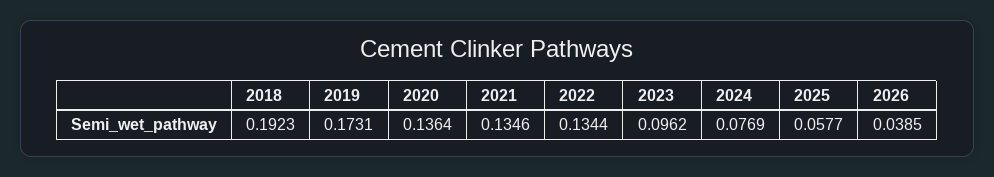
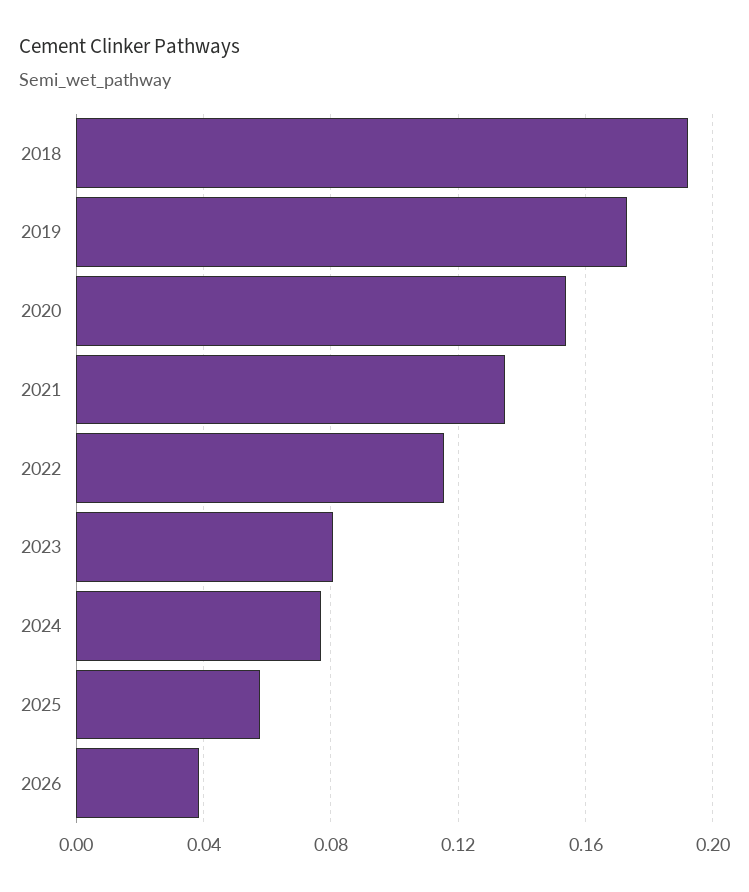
2020: 0.1364 -> 0.155
2022: 0.1344 -> 0.115
2023: 0.0962 -> 0.08

